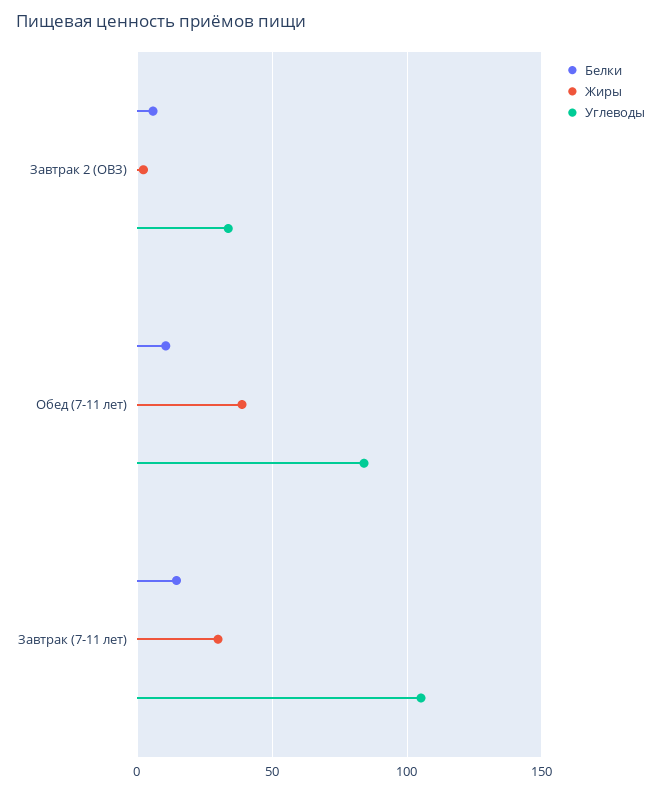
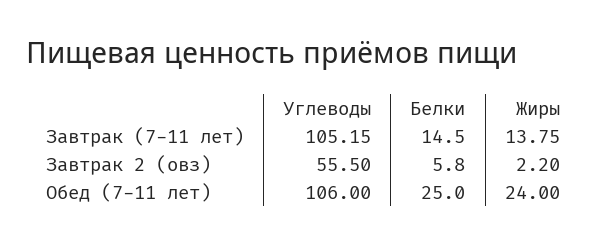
Углеводы, Завтрак 2 (ОВЗ): 35 -> 55.5
Белки, Обед (7-11 лет): 10 -> 25
Жиры, Обед (7-11 лет): 40 -> 24
Углеводы, Обед (7-11 лет): 85 -> 106
Жиры, Завтрак (7-11 лет): 30 -> 13.75

